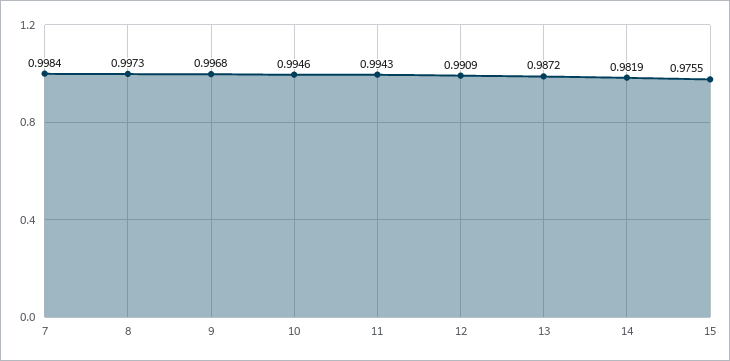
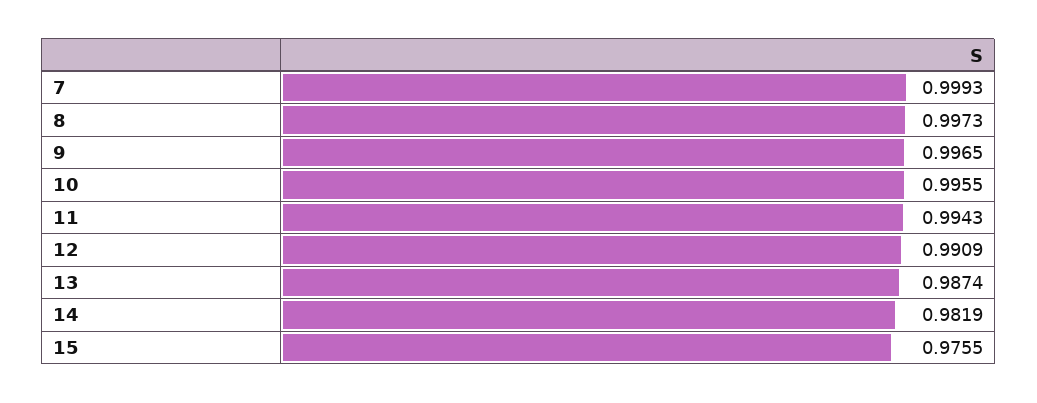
7: 0.9984 -> 0.9993
9: 0.9968 -> 0.9965
10: 0.9946 -> 0.9955
13: 0.9872 -> 0.9874

